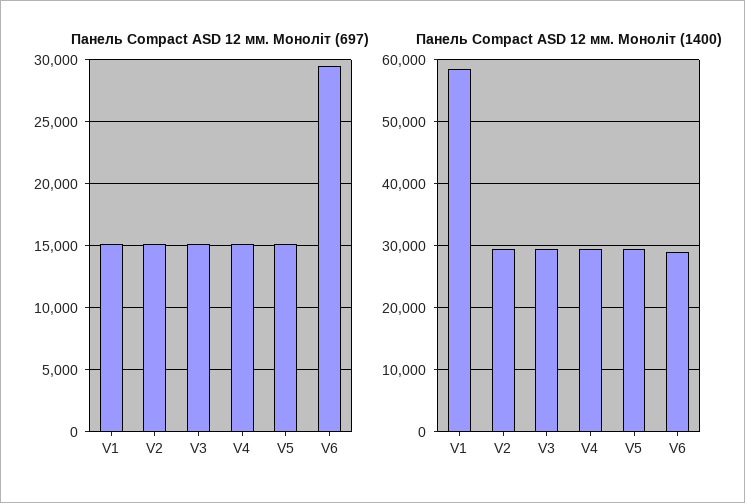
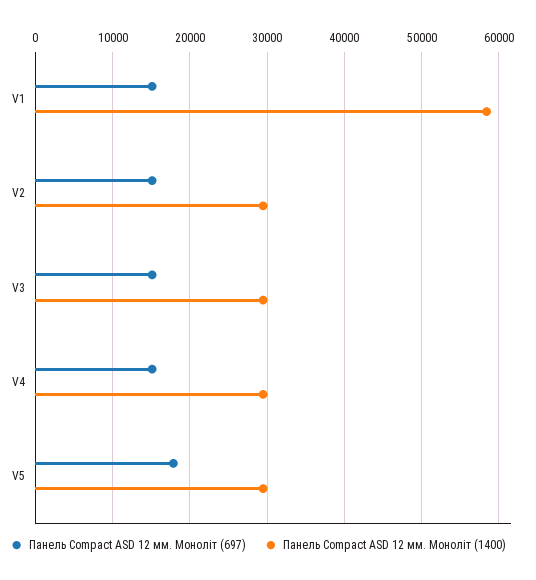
Панель Сompact ASD 12 мм. Моноліт (697), V5: 15000 -> 18000
Панель Сompact ASD 12 мм. Моноліт (697), V6: 29500 -> none
Панель Сompact ASD 12 мм. Моноліт (1400), V6: 29000 -> none

